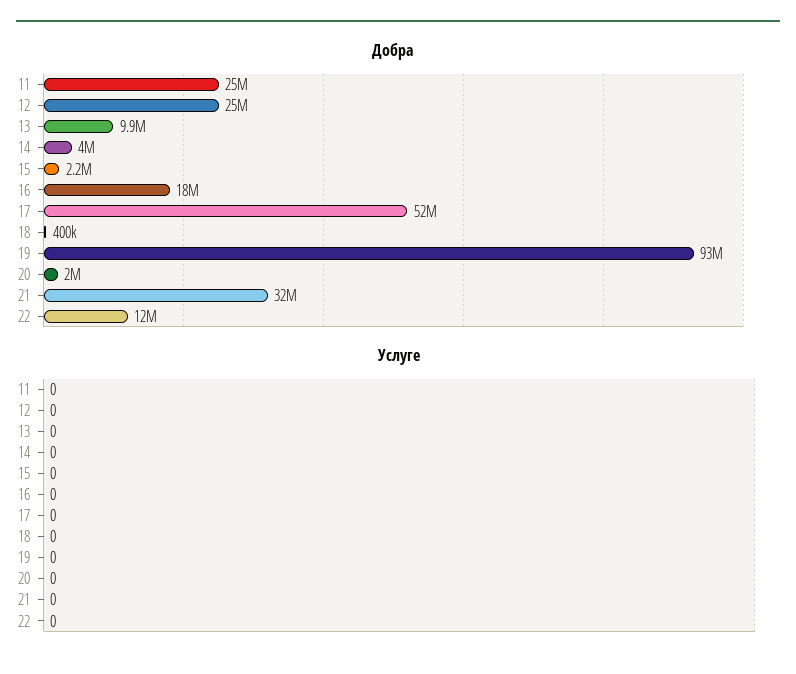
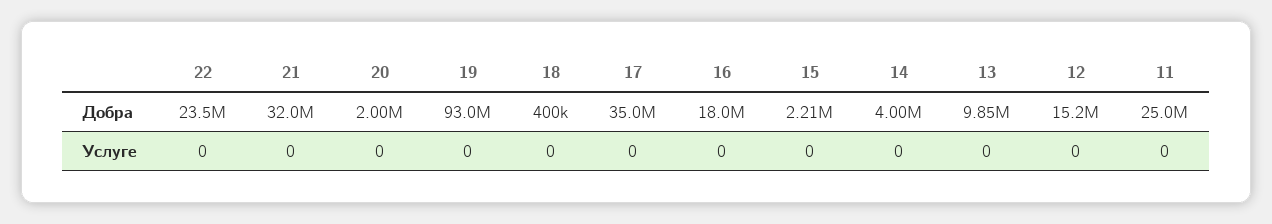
Добра, 12: 25000000 -> 15200000
Добра, 17: 52000000 -> 35000000
Добра, 22: 12000000 -> 23500000

